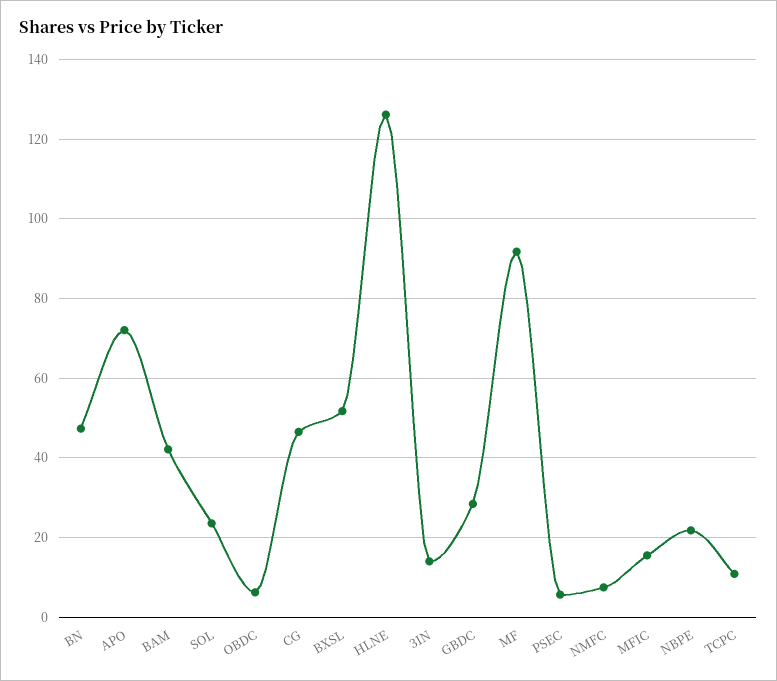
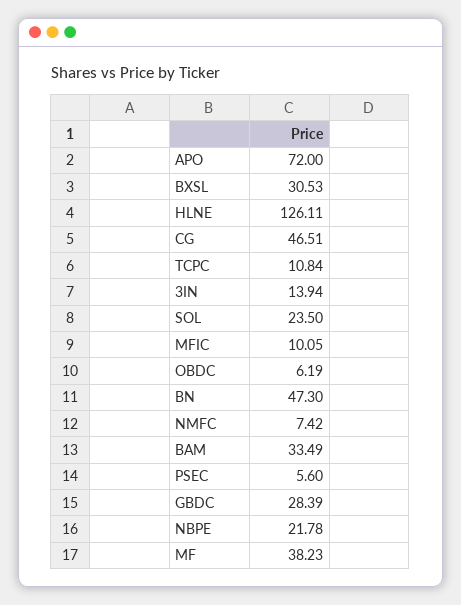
BAM: 42 -> 33.49
BXSL: 52 -> 30.53
MF: 92 -> 38.23
MFIC: 16 -> 10.05

